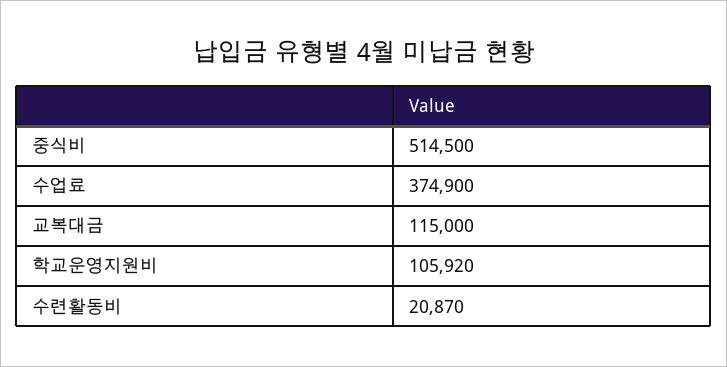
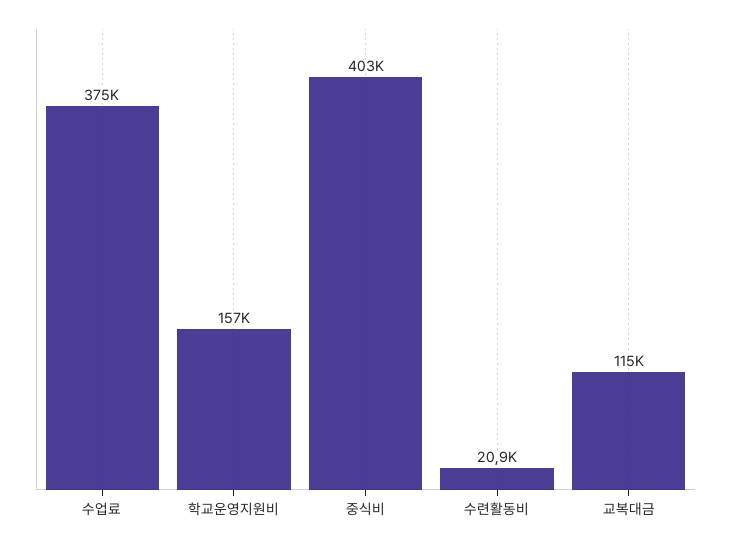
중식비: 514500 -> 403000
학교운영지원비: 105920 -> 157000

